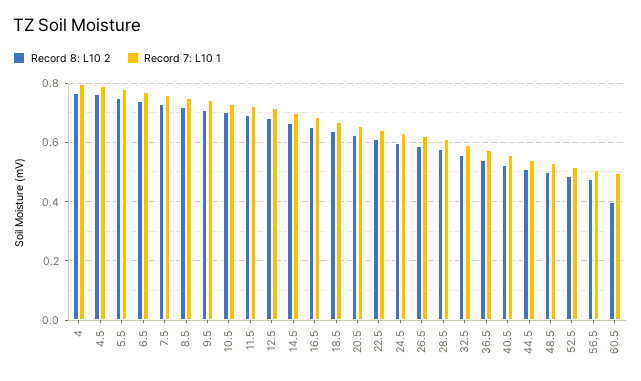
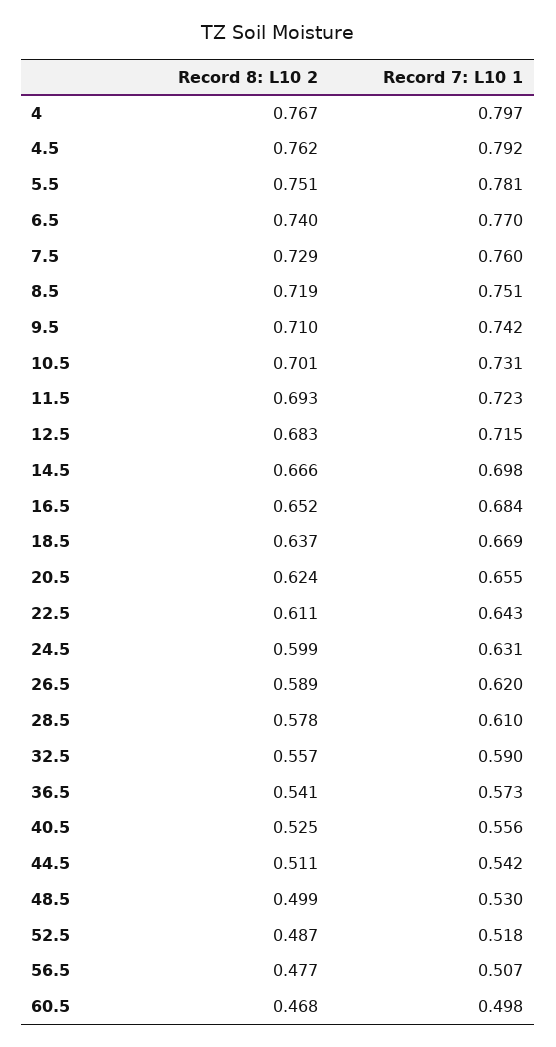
Record 8: L10 2, 60.5: 0.4 -> 0.468

